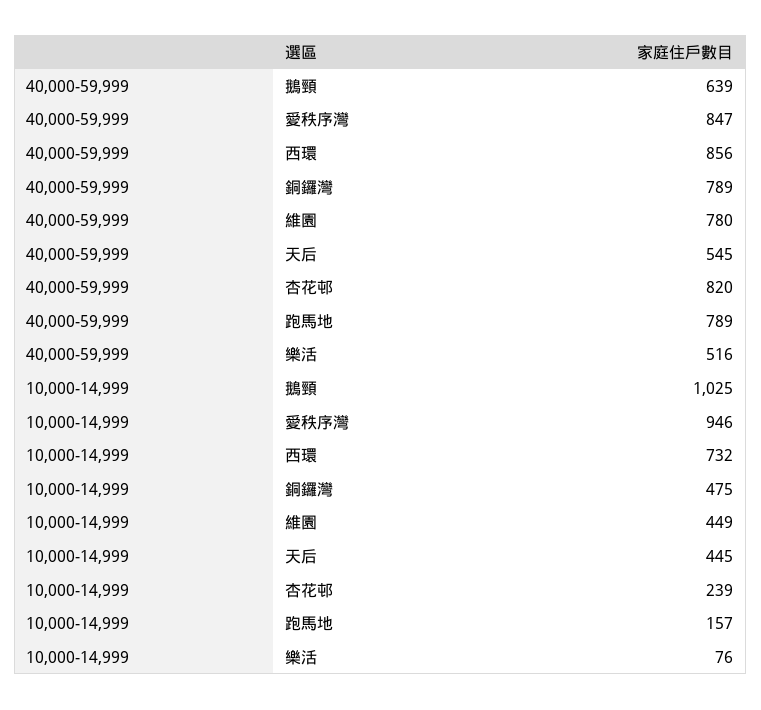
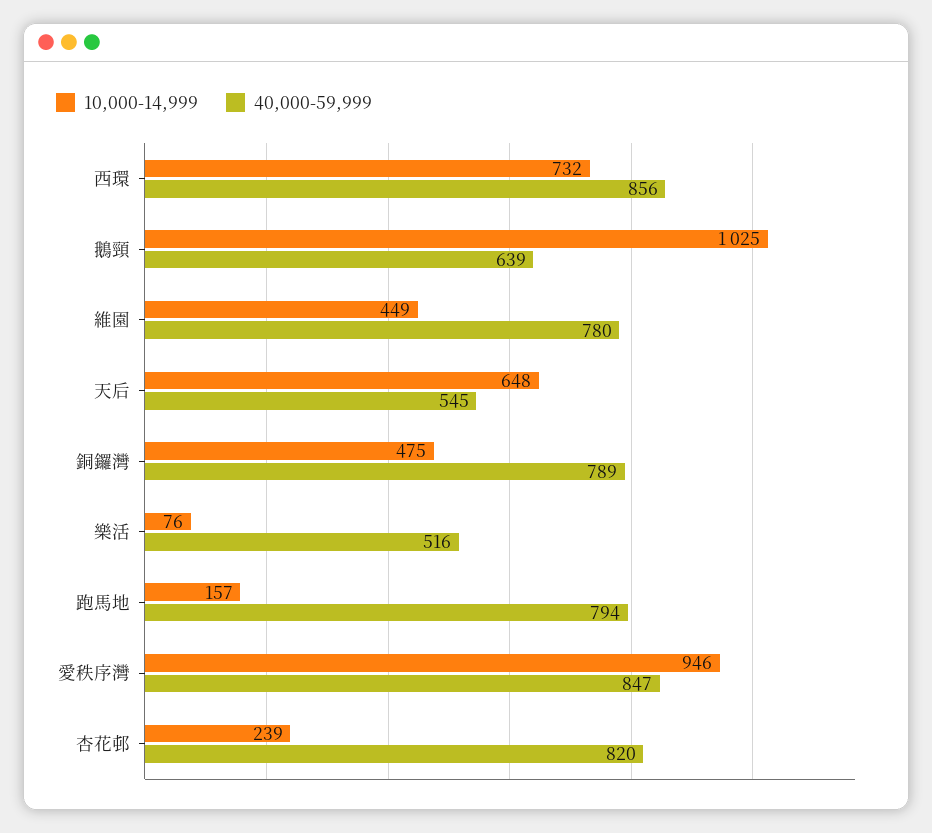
40,000-59,999, 跑馬地: 789 -> 794
10,000-14,999, 天后: 445 -> 648

